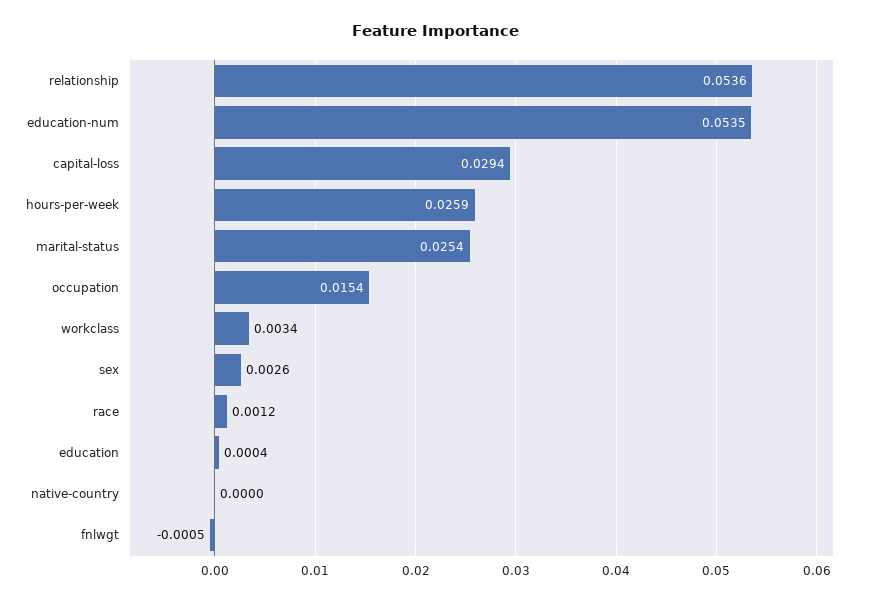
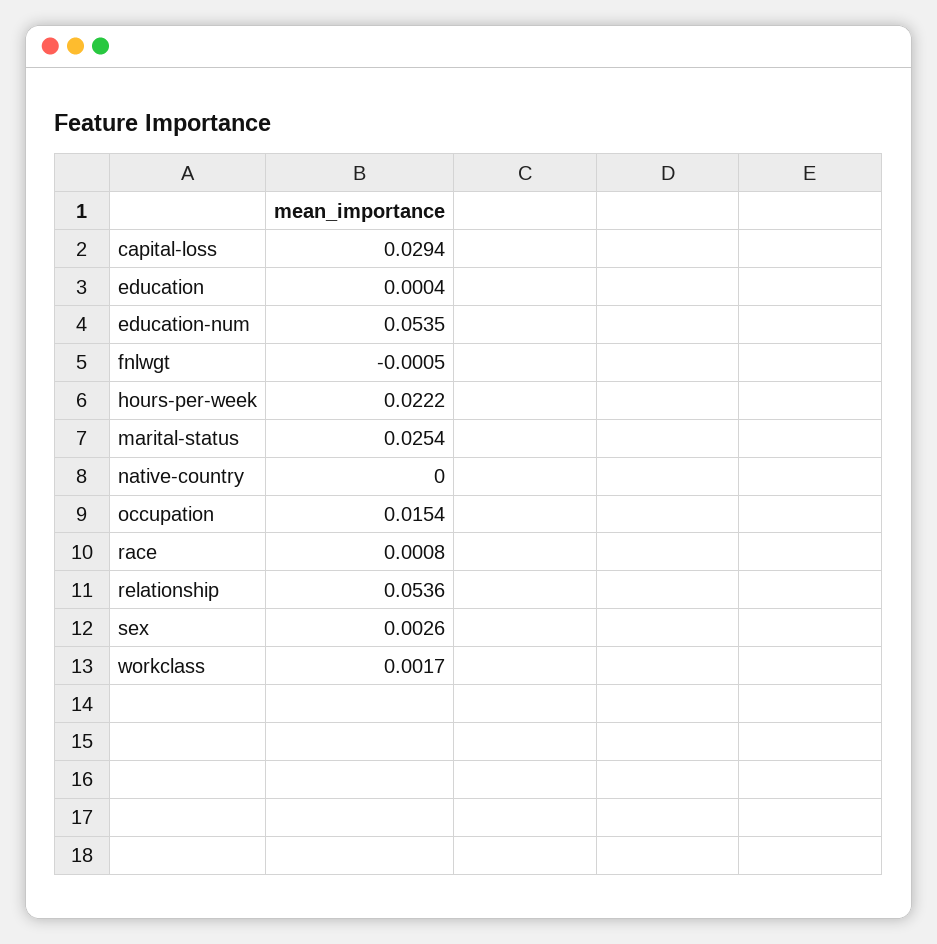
hours-per-week: 0.0259 -> 0.0222
workclass: 0.0034 -> 0.0017
race: 0.0012 -> 0.0008

